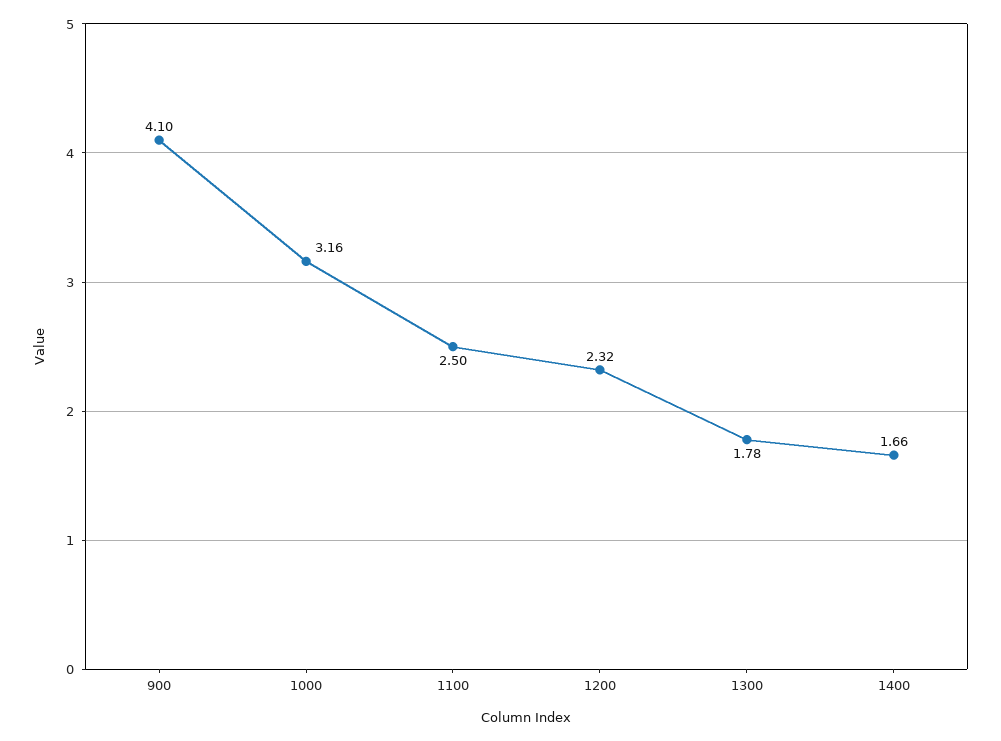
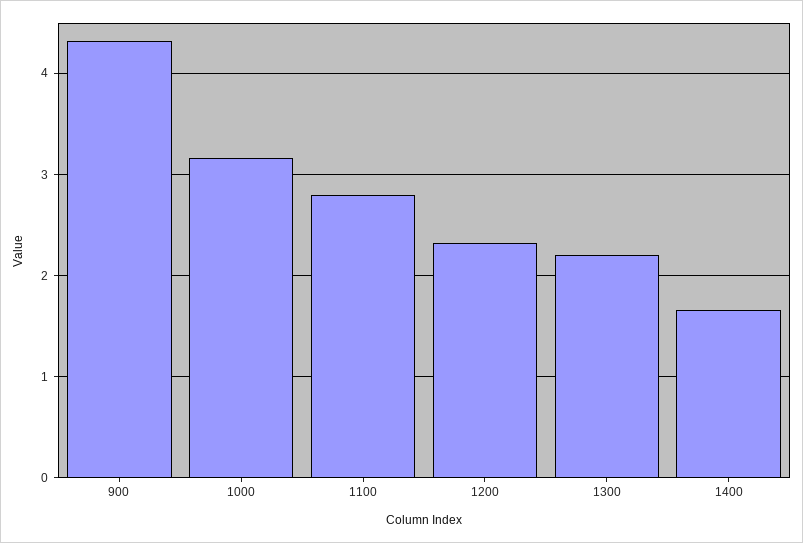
900: 4.1 -> 4.3
1100: 2.5 -> 2.8
1300: 1.78 -> 2.2

